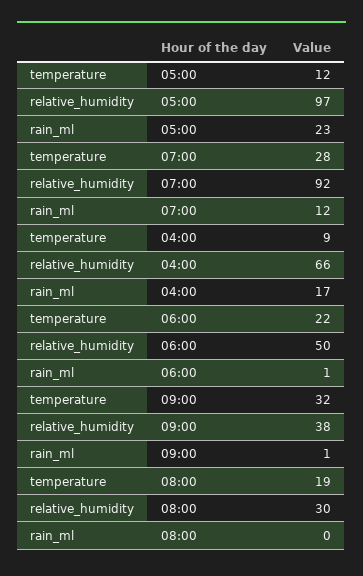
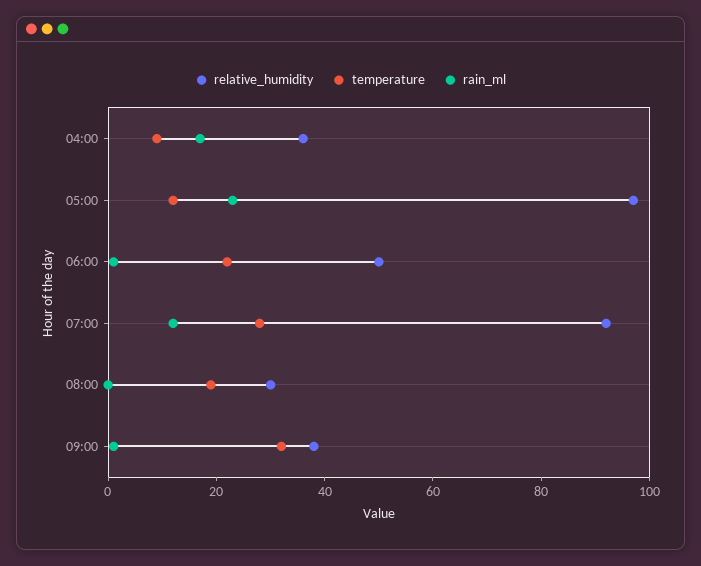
relative_humidity, 04:00: 66 -> 35

